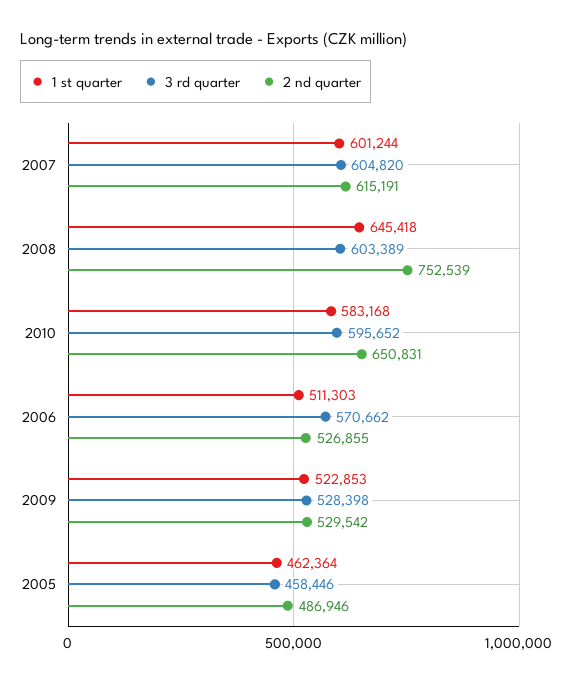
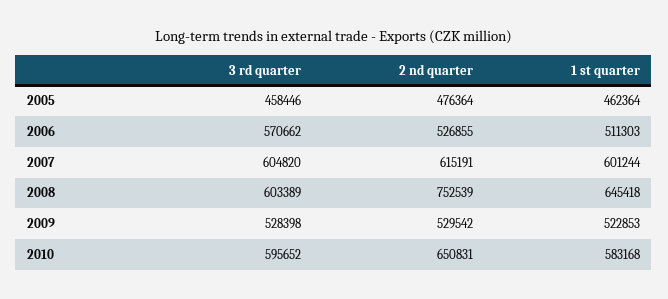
2 nd quarter, 2005: 486946 -> 476364

